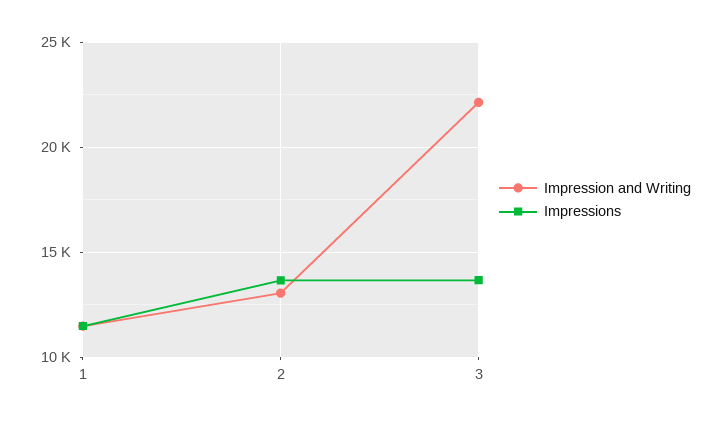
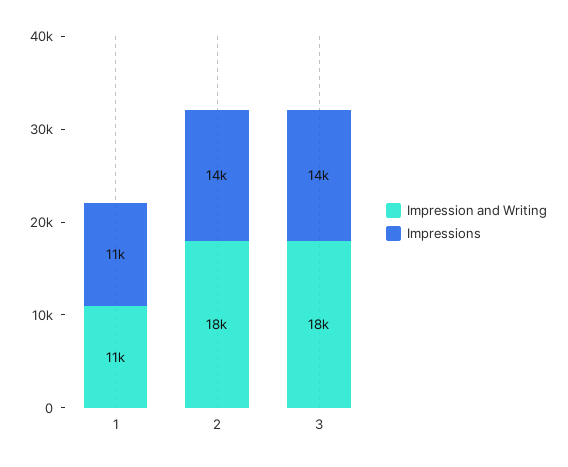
Impression and Writing, 2: 13000 -> 18000
Impression and Writing, 3: 22000 -> 18000

